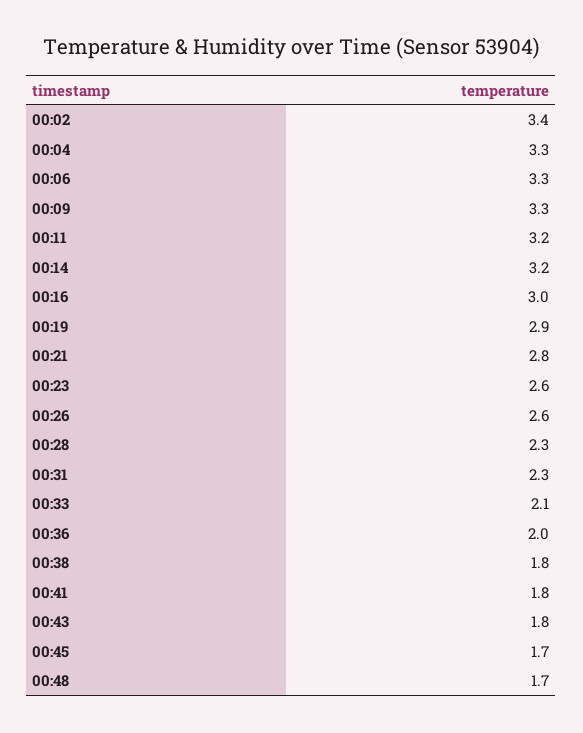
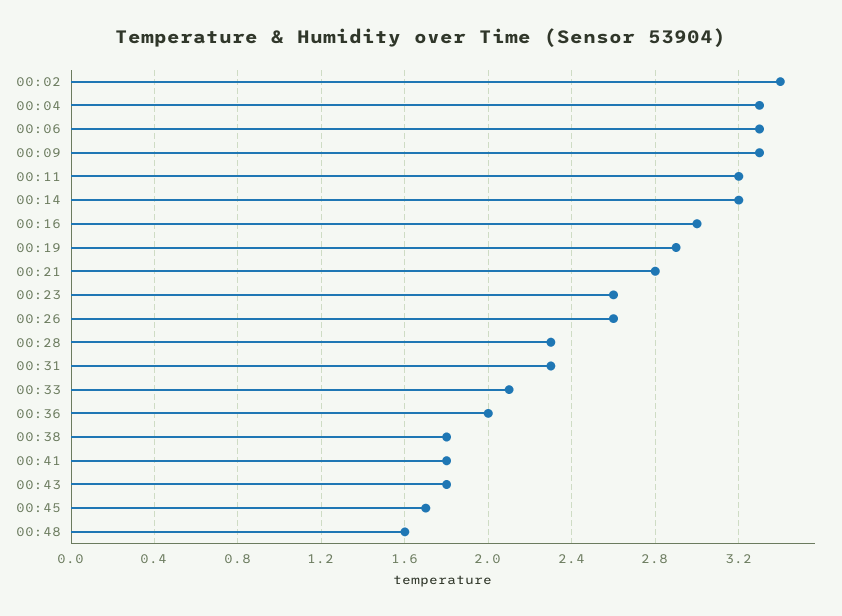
00:48: 1.7 -> 1.6

